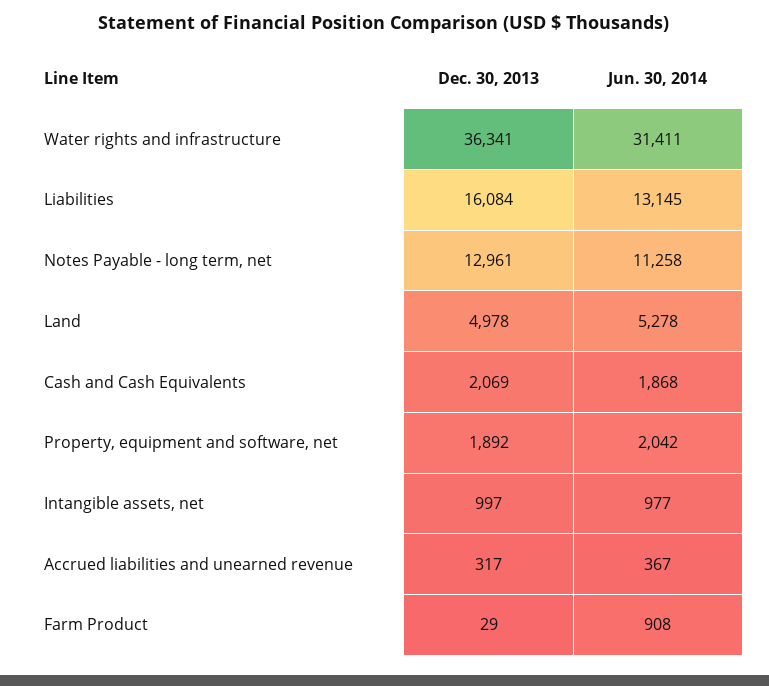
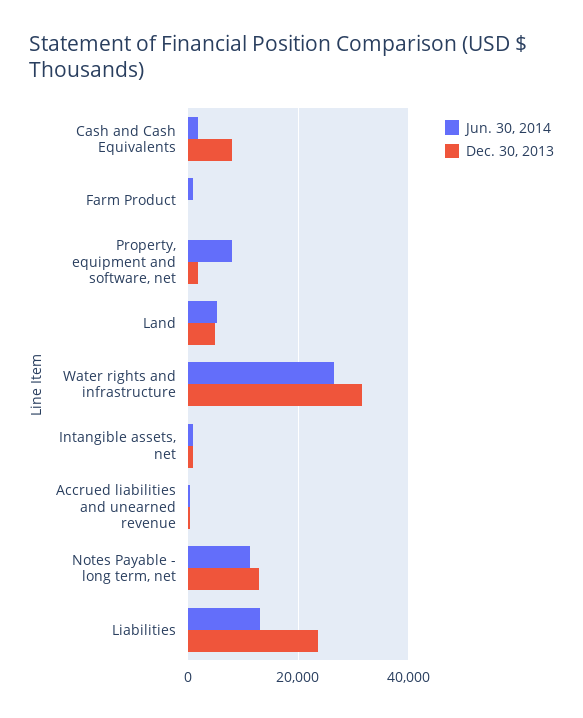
Dec. 30, 2013, Water rights and infrastructure: 36341 -> 32000
Jun. 30, 2014, Water rights and infrastructure: 31411 -> 26000
Dec. 30, 2013, Liabilities: 16084 -> 24000
Dec. 30, 2013, Cash and Cash Equivalents: 2069 -> 8000
Jun. 30, 2014, Property, equipment and software, net: 2042 -> 8000

